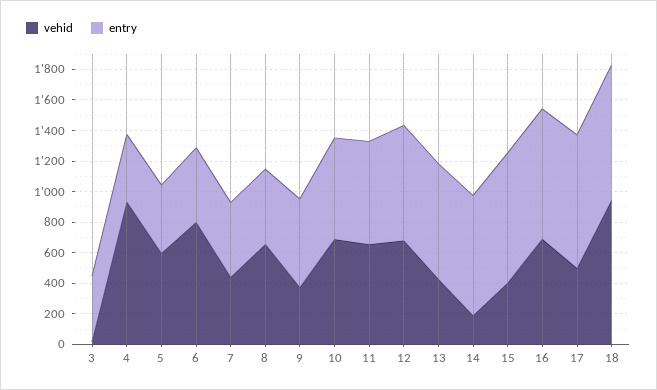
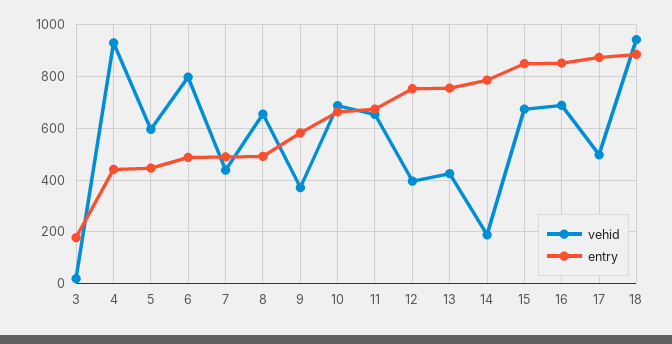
entry, 3: 400 -> 175
vehid, 12: 700 -> 400
vehid, 15: 400 -> 675

